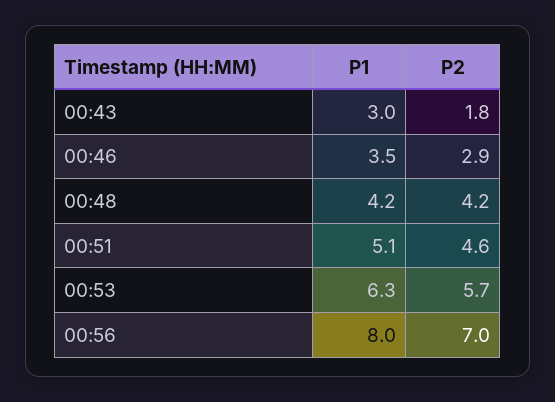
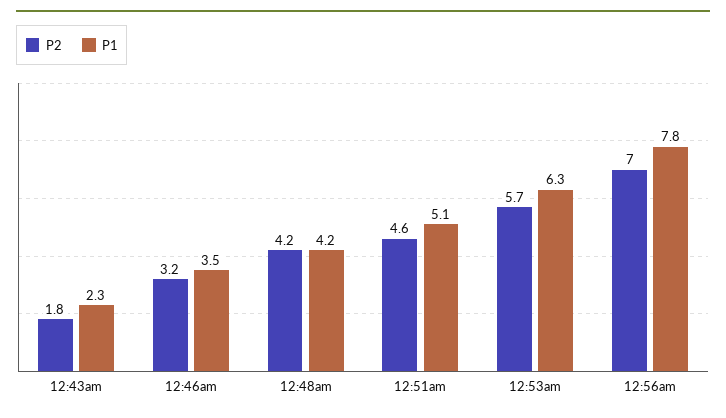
P1, 00:43: 3 -> 2.3
P2, 00:46: 2.9 -> 3.2
P1, 00:56: 8 -> 7.8

